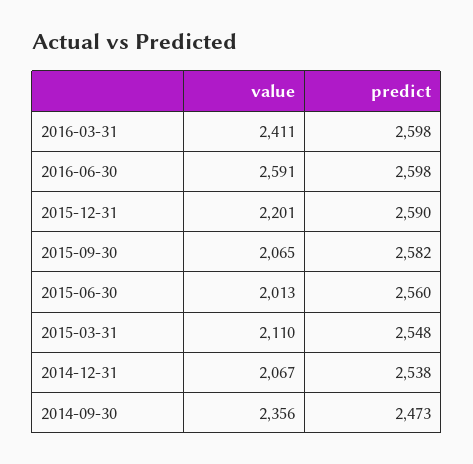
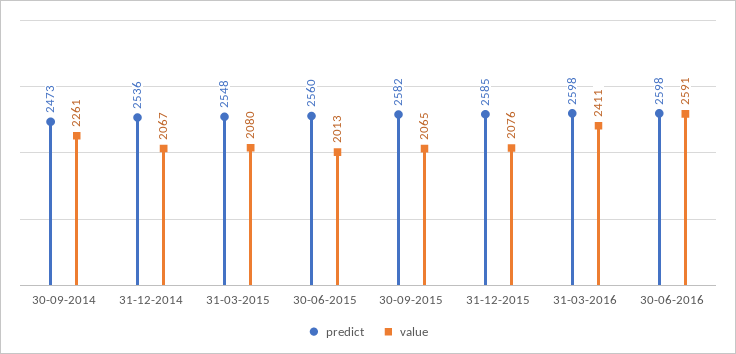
value, 2015-12-31: 2201 -> 2076
predict, 2015-12-31: 2590 -> 2585
value, 2015-03-31: 2110 -> 2080
predict, 2014-12-31: 2538 -> 2536
value, 2014-09-30: 2356 -> 2261

